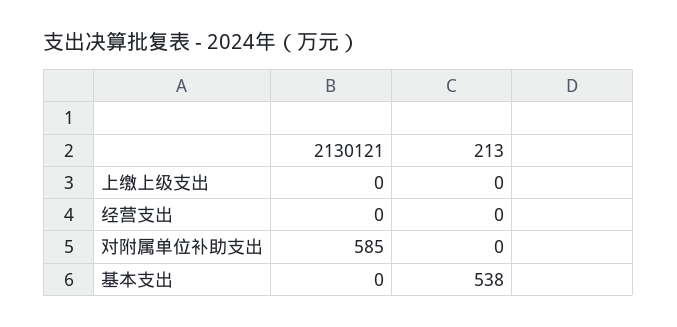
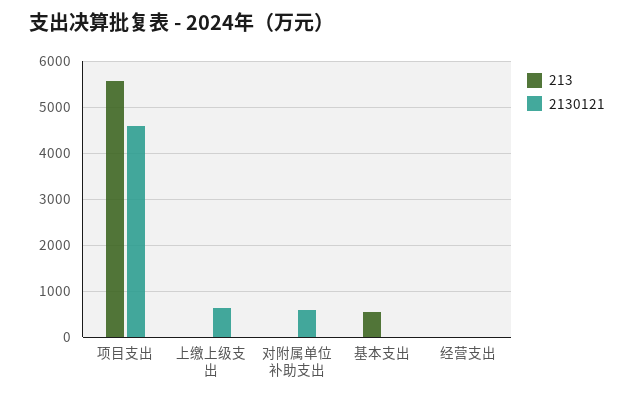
2130121, 上缴上级支出: 0 -> 600
213, 项目支出: none -> 5600
2130121, 项目支出: none -> 4600

